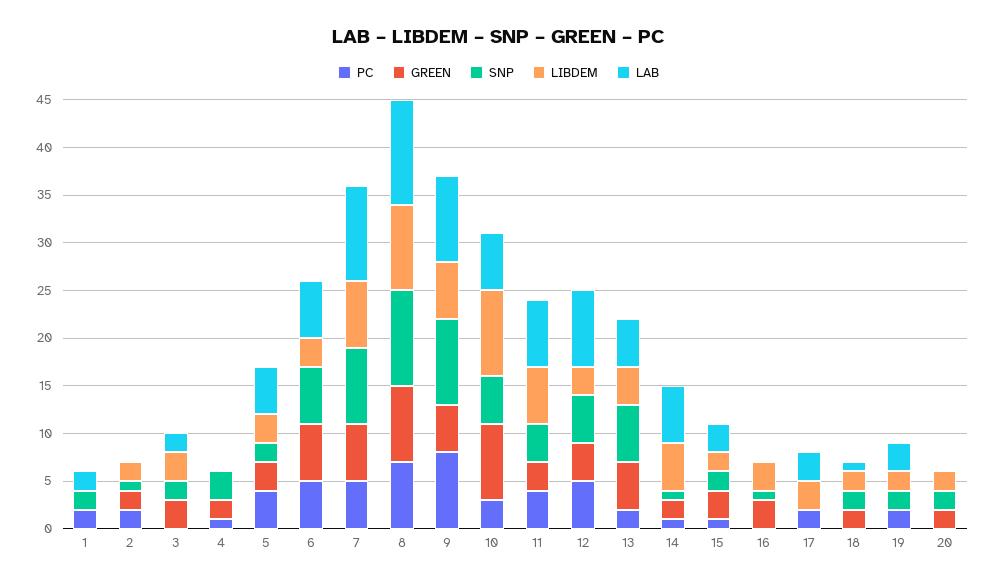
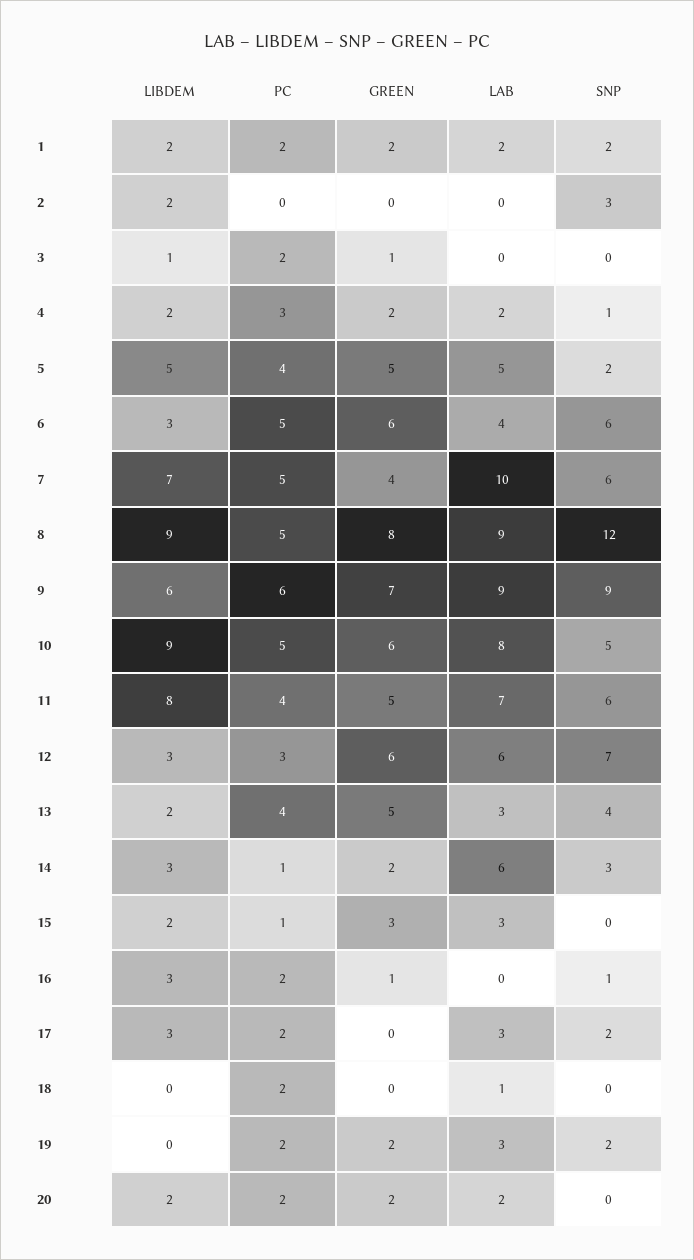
GREEN, 1: 0 -> 2
LIBDEM, 1: 0 -> 2
PC, 2: 2 -> 0
GREEN, 2: 2 -> 0
SNP, 2: 1 -> 3
PC, 3: 0 -> 2
GREEN, 3: 3 -> 1
SNP, 3: 2 -> 0
LIBDEM, 3: 3 -> 1
LAB, 3: 2 -> 0
PC, 4: 1 -> 3
SNP, 4: 3 -> 1
LIBDEM, 4: 0 -> 2
LAB, 4: 0 -> 2
GREEN, 5: 3 -> 5
LIBDEM, 5: 3 -> 5
LAB, 6: 6 -> 4
GREEN, 7: 6 -> 4
SNP, 7: 8 -> 6
PC, 8: 7 -> 5
SNP, 8: 10 -> 12
LAB, 8: 11 -> 9
PC, 9: 8 -> 6
GREEN, 9: 5 -> 7
PC, 10: 3 -> 5
GREEN, 10: 8 -> 6
LAB, 10: 6 -> 8
GREEN, 11: 3 -> 5
SNP, 11: 4 -> 6
LIBDEM, 11: 6 -> 8
PC, 12: 5 -> 3
GREEN, 12: 4 -> 6
SNP, 12: 5 -> 7
LAB, 12: 8 -> 6
PC, 13: 2 -> 4
SNP, 13: 6 -> 4
LIBDEM, 13: 4 -> 2
LAB, 13: 5 -> 3
SNP, 14: 1 -> 3
LIBDEM, 14: 5 -> 3
SNP, 15: 2 -> 0
PC, 16: 0 -> 2
GREEN, 16: 3 -> 1
SNP, 17: 0 -> 2
PC, 18: 0 -> 2
GREEN, 18: 2 -> 0
SNP, 18: 2 -> 0
LIBDEM, 18: 2 -> 0
GREEN, 19: 0 -> 2
LIBDEM, 19: 2 -> 0
PC, 20: 0 -> 2
SNP, 20: 2 -> 0
LAB, 20: 0 -> 2

